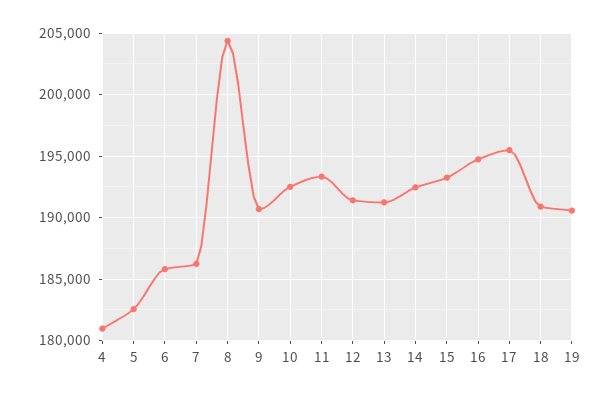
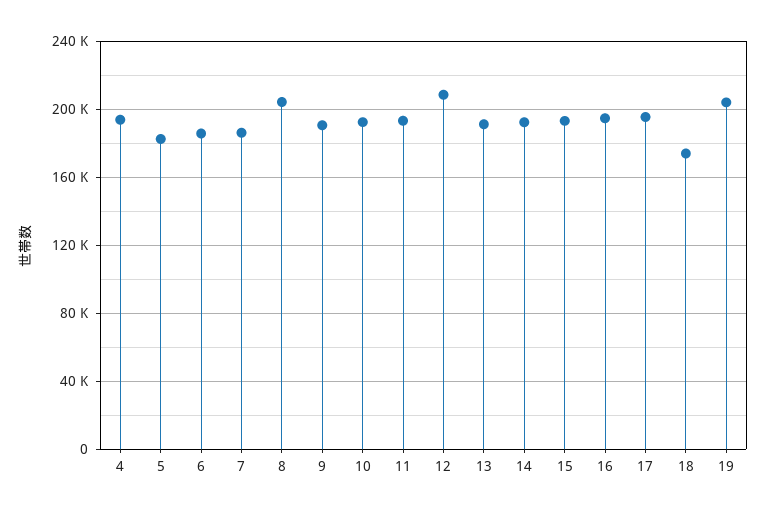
4: 181000 -> 195000
12: 191500 -> 210000
18: 191000 -> 175000
19: 190500 -> 205000

